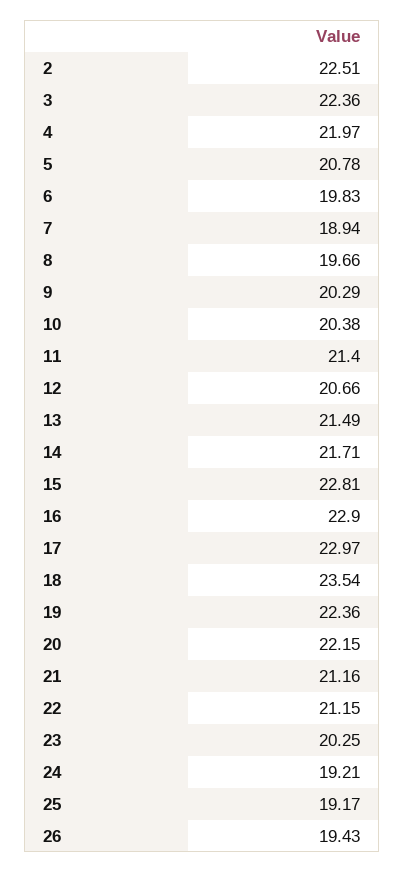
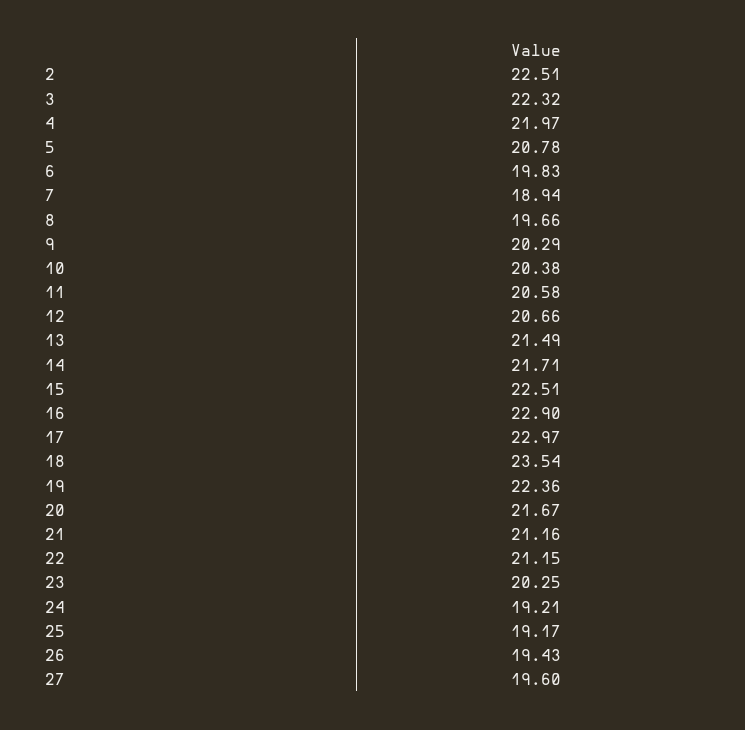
3: 22.36 -> 22.32
11: 21.4 -> 20.58
15: 22.81 -> 22.51
20: 22.15 -> 21.67
27: none -> 19.6

